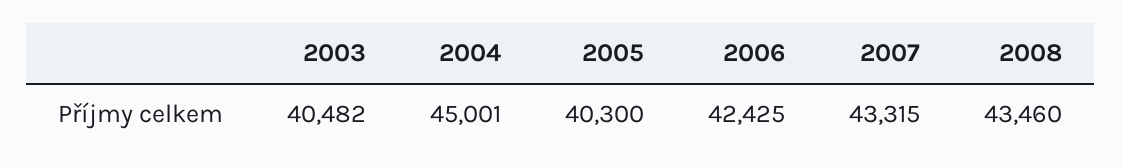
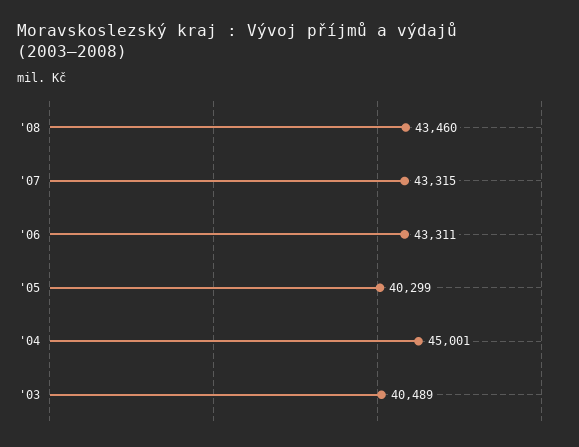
2003: 40482 -> 40489
2005: 40300 -> 40299
2006: 42425 -> 43311

